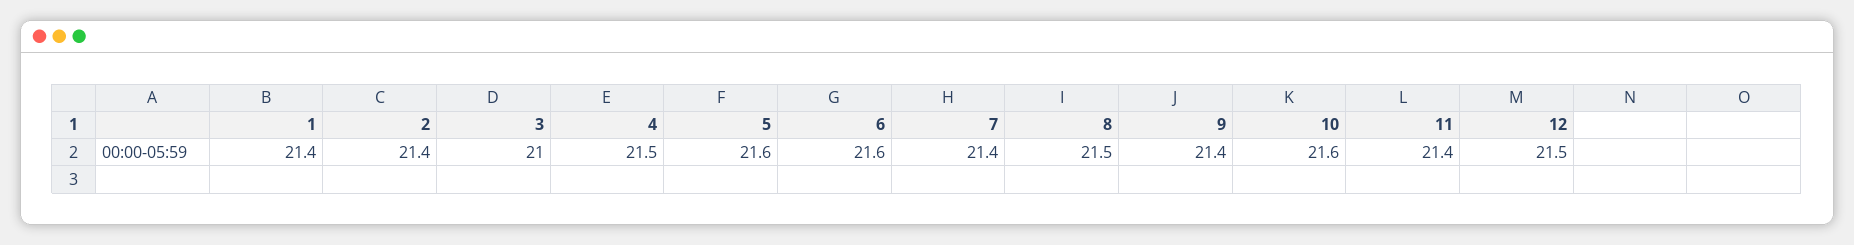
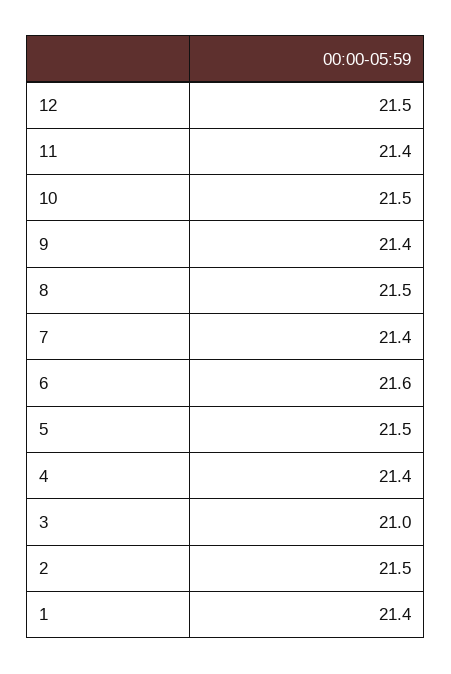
2: 21.4 -> 21.5
4: 21.5 -> 21.4
5: 21.6 -> 21.5
10: 21.6 -> 21.5

